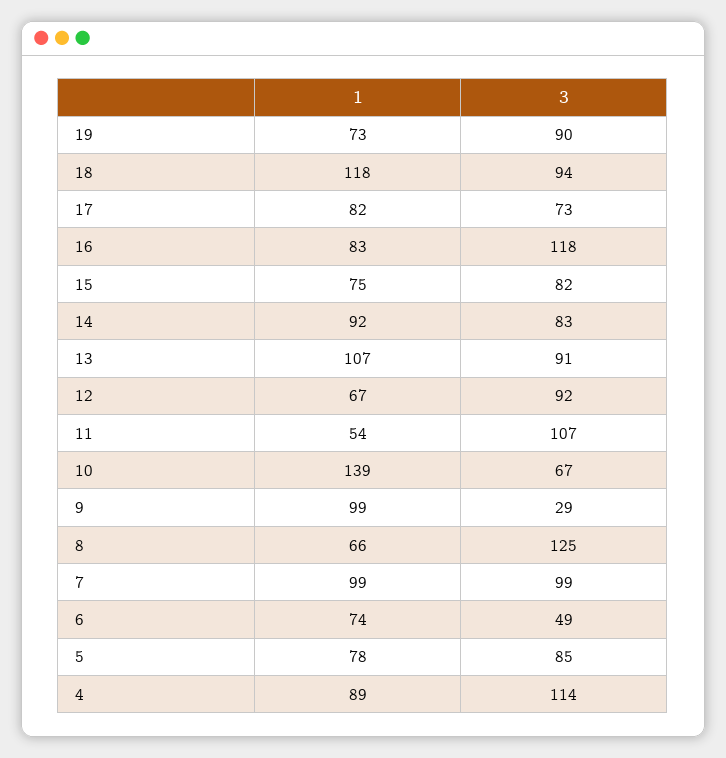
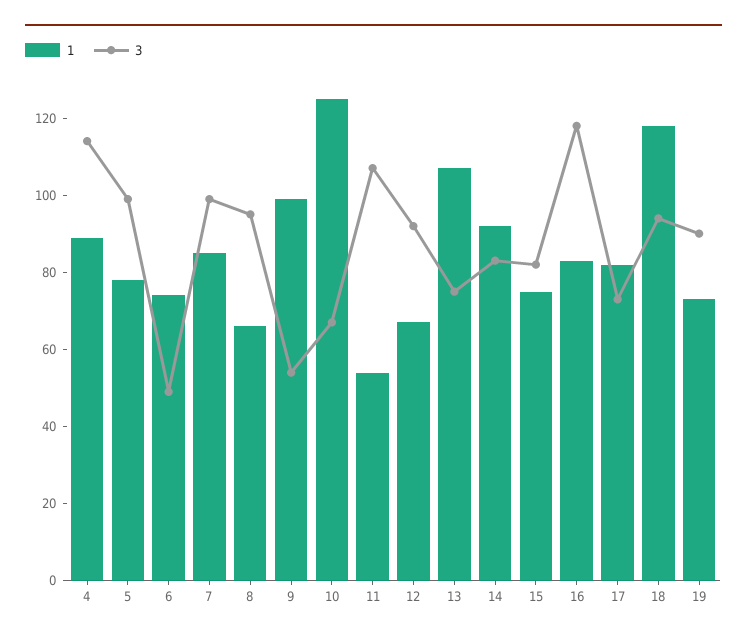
3, 13: 91 -> 75
1, 10: 139 -> 125
3, 9: 29 -> 55
3, 8: 125 -> 95
1, 7: 99 -> 85
3, 5: 85 -> 100

